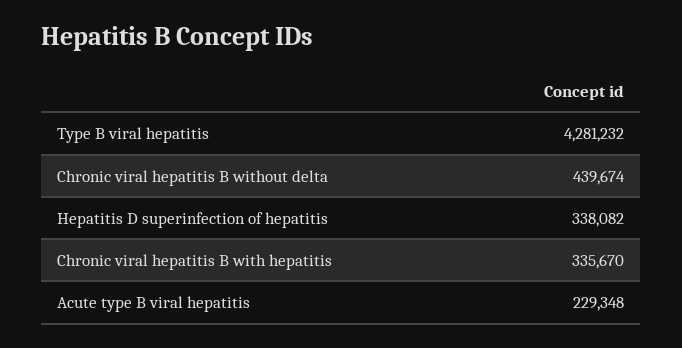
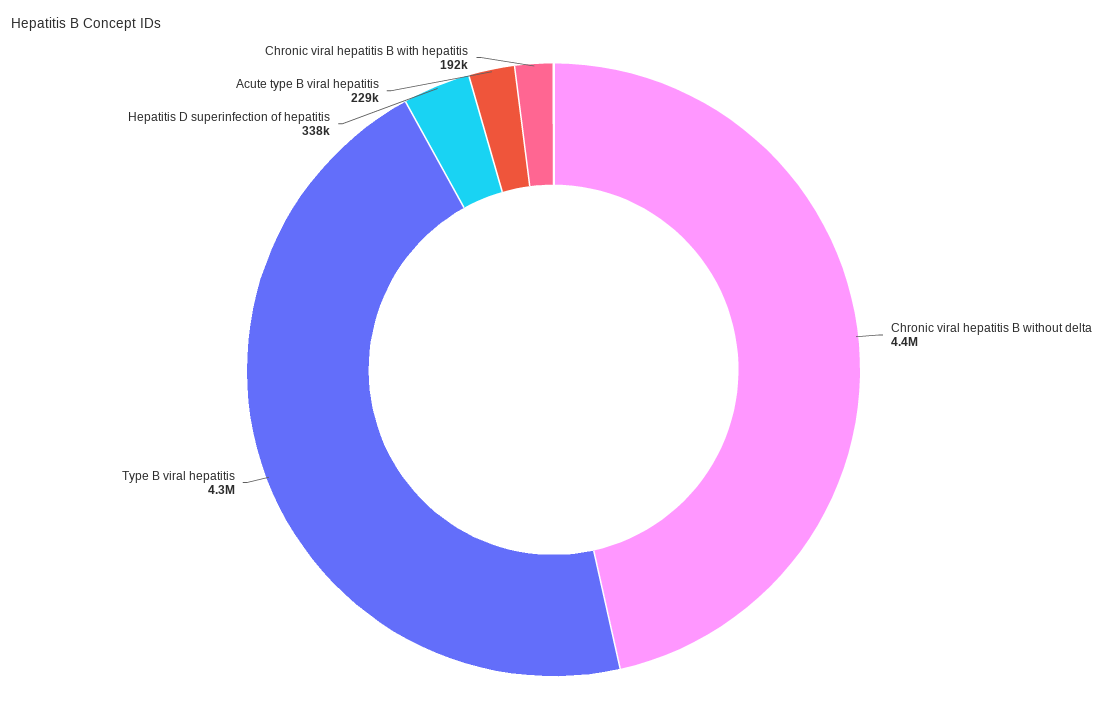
Chronic viral hepatitis B without delta: 439674 -> 4400000
Chronic viral hepatitis B with hepatitis: 335670 -> 192000

